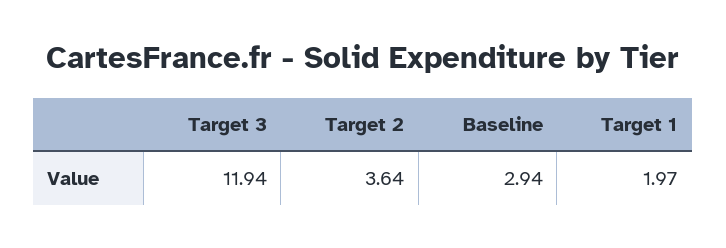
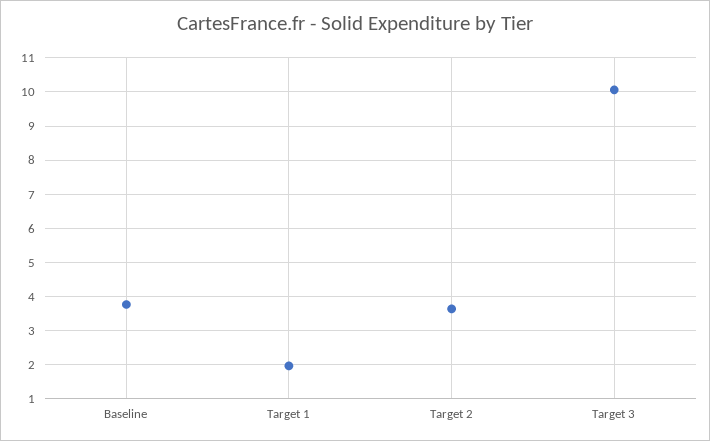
Target 3: 11.94 -> 10
Baseline: 2.94 -> 3.8

